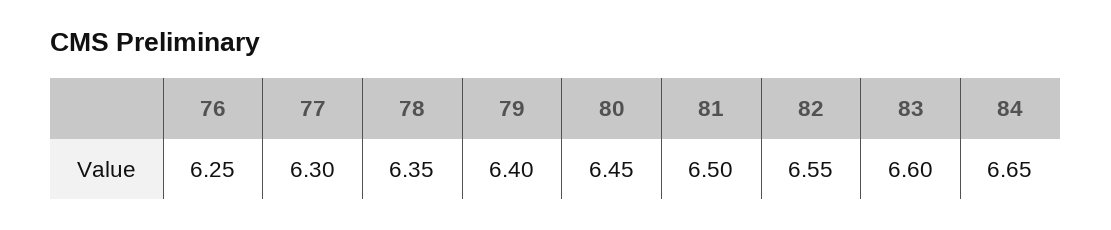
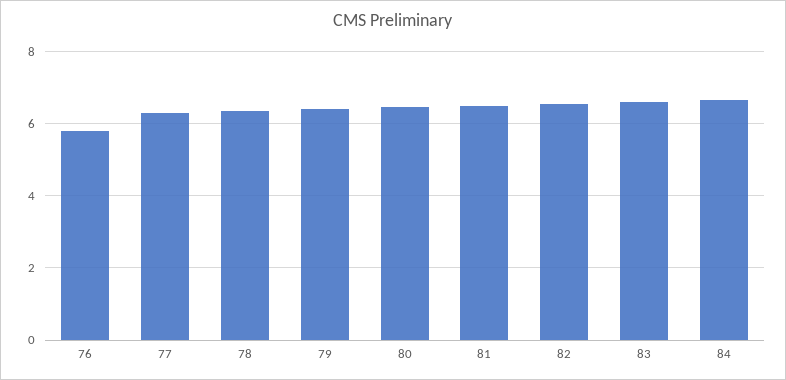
76: 6.25 -> 5.8

